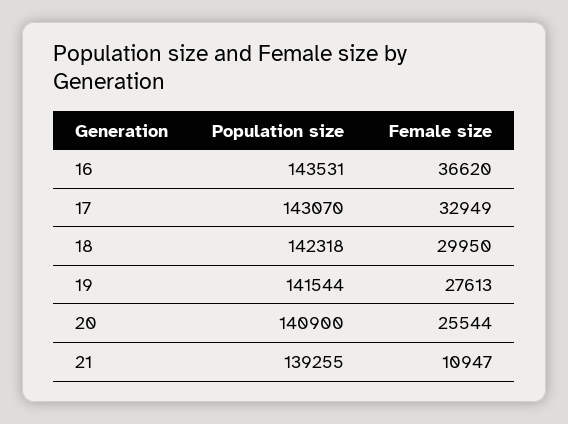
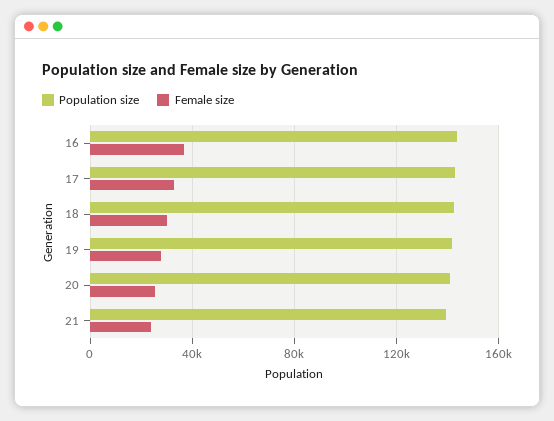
Female size, 21: 10947 -> 25000

